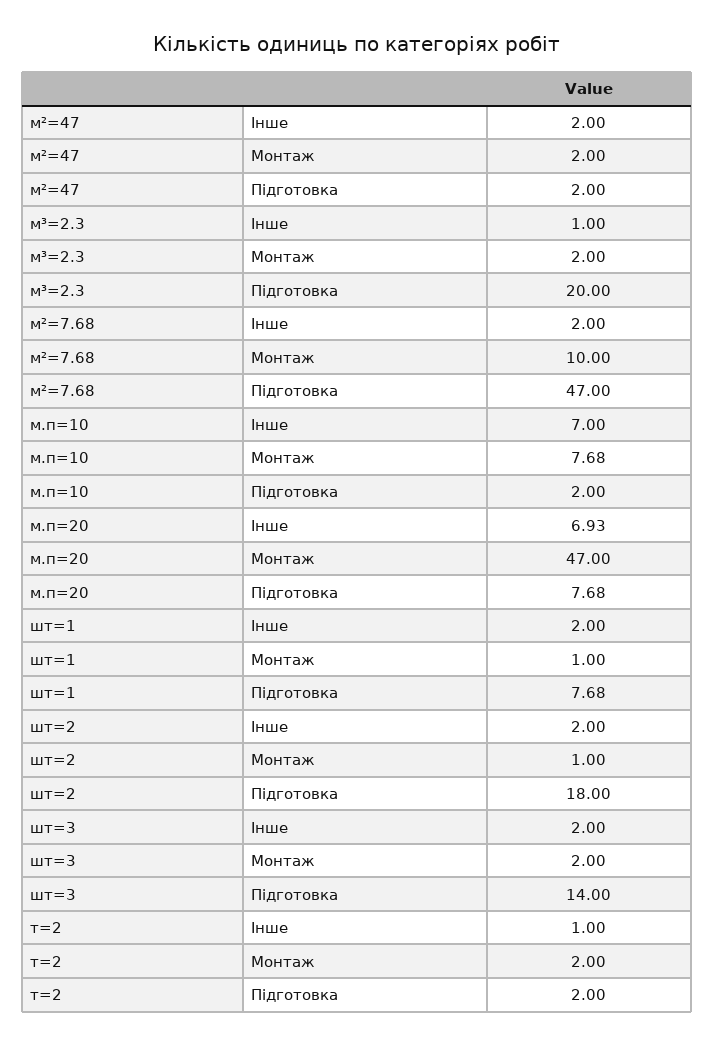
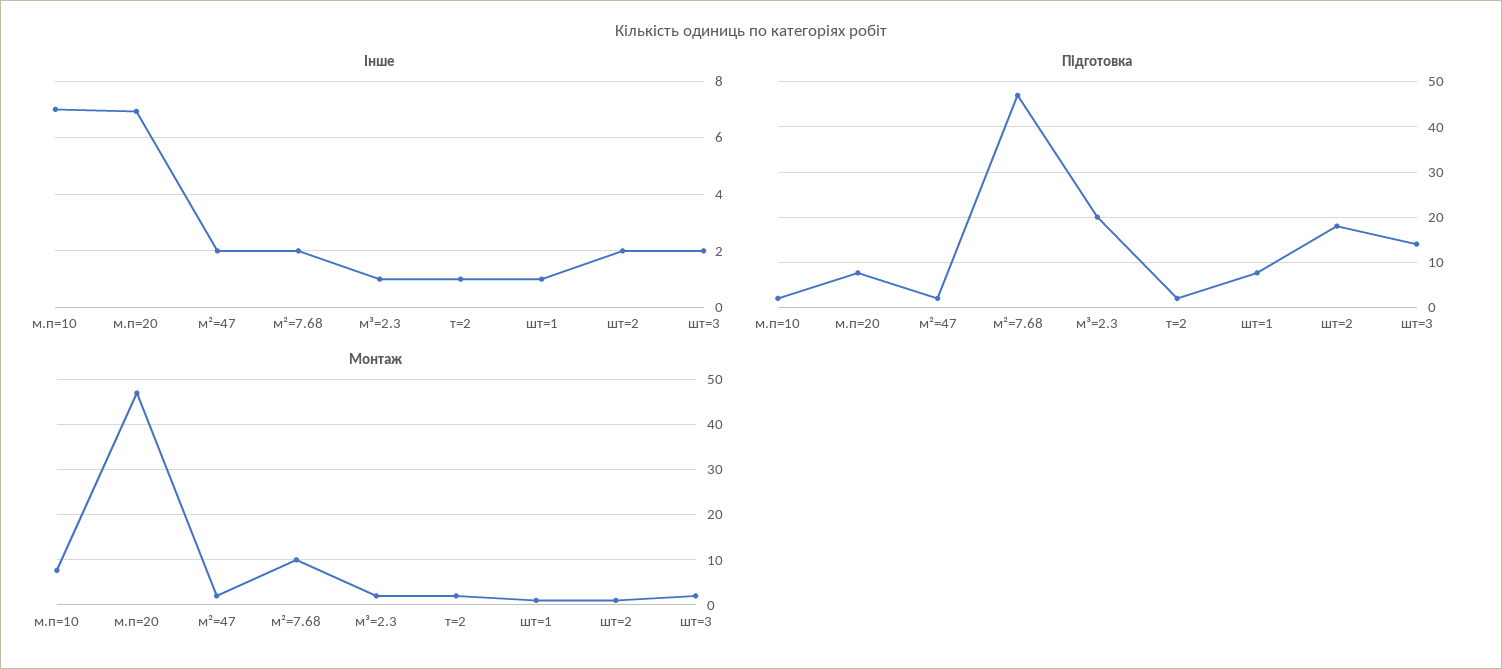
Інше, шт=1: 2 -> 1

